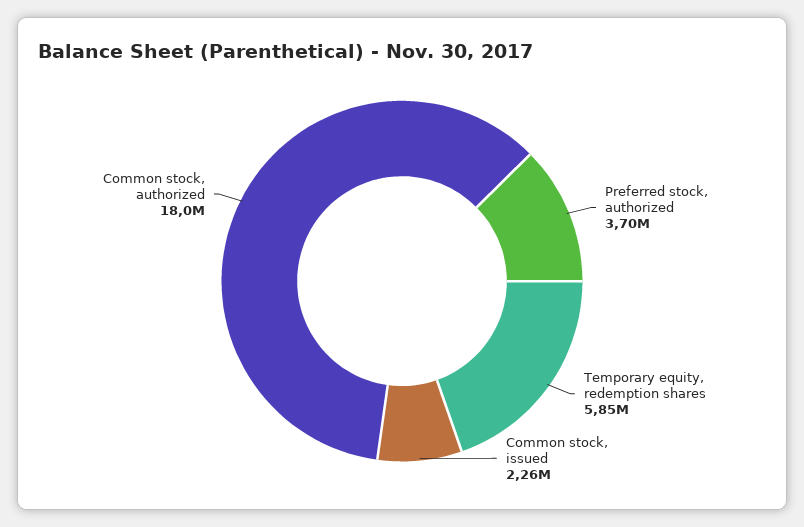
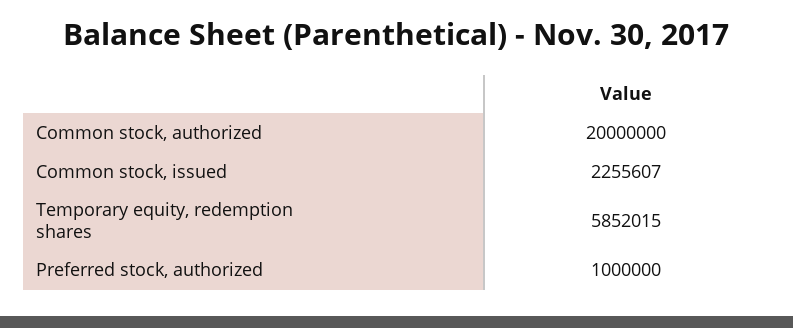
Preferred stock, authorized: 3700000 -> 1000000
Common stock, authorized: 18000000 -> 20000000

